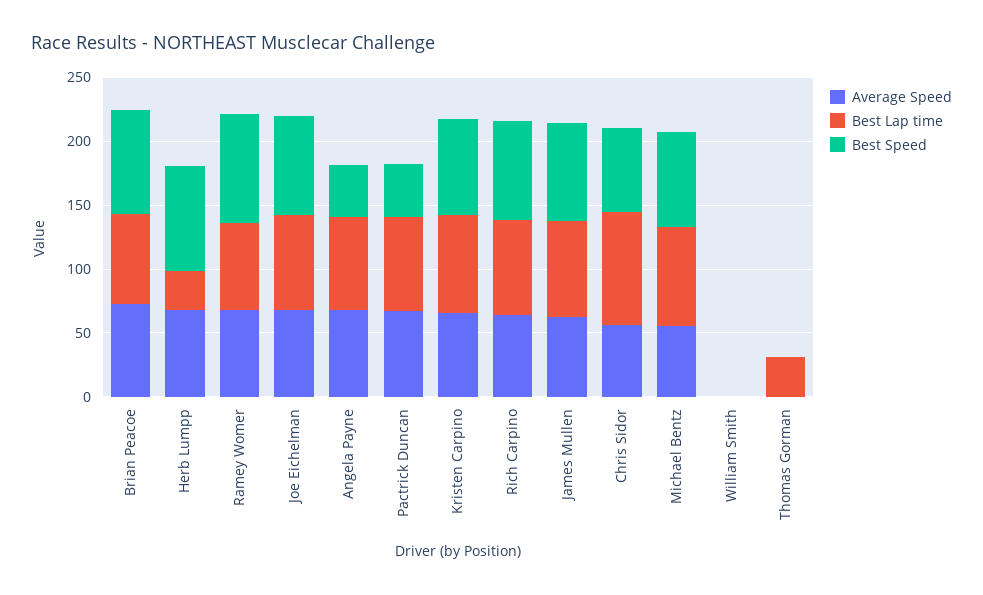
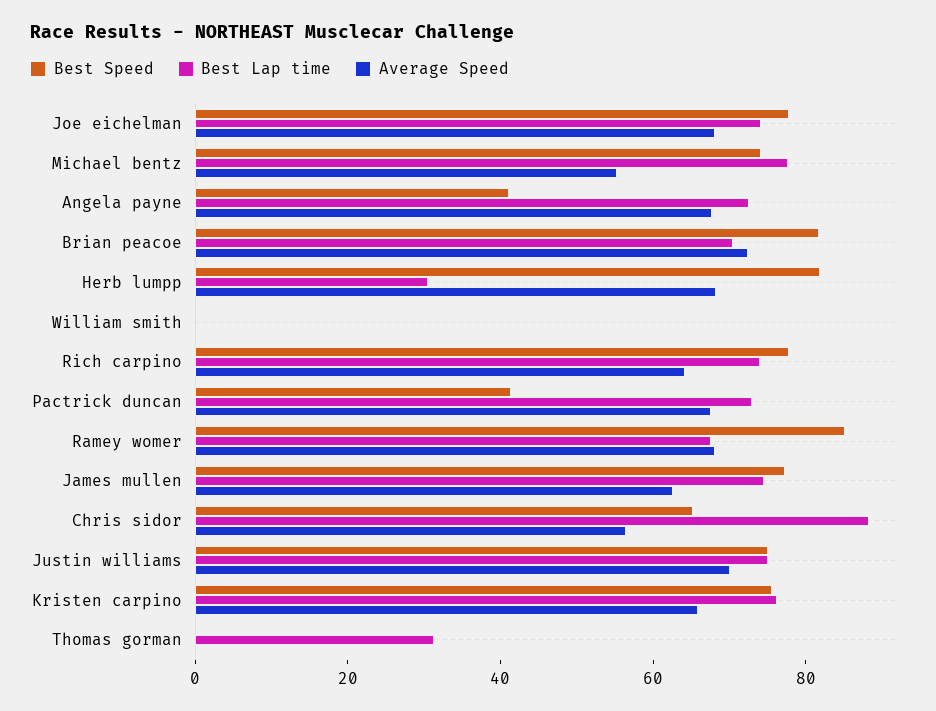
Best Speed, Justin williams: none -> 75
Best Lap time, Justin williams: none -> 75
Average Speed, Justin williams: none -> 70

